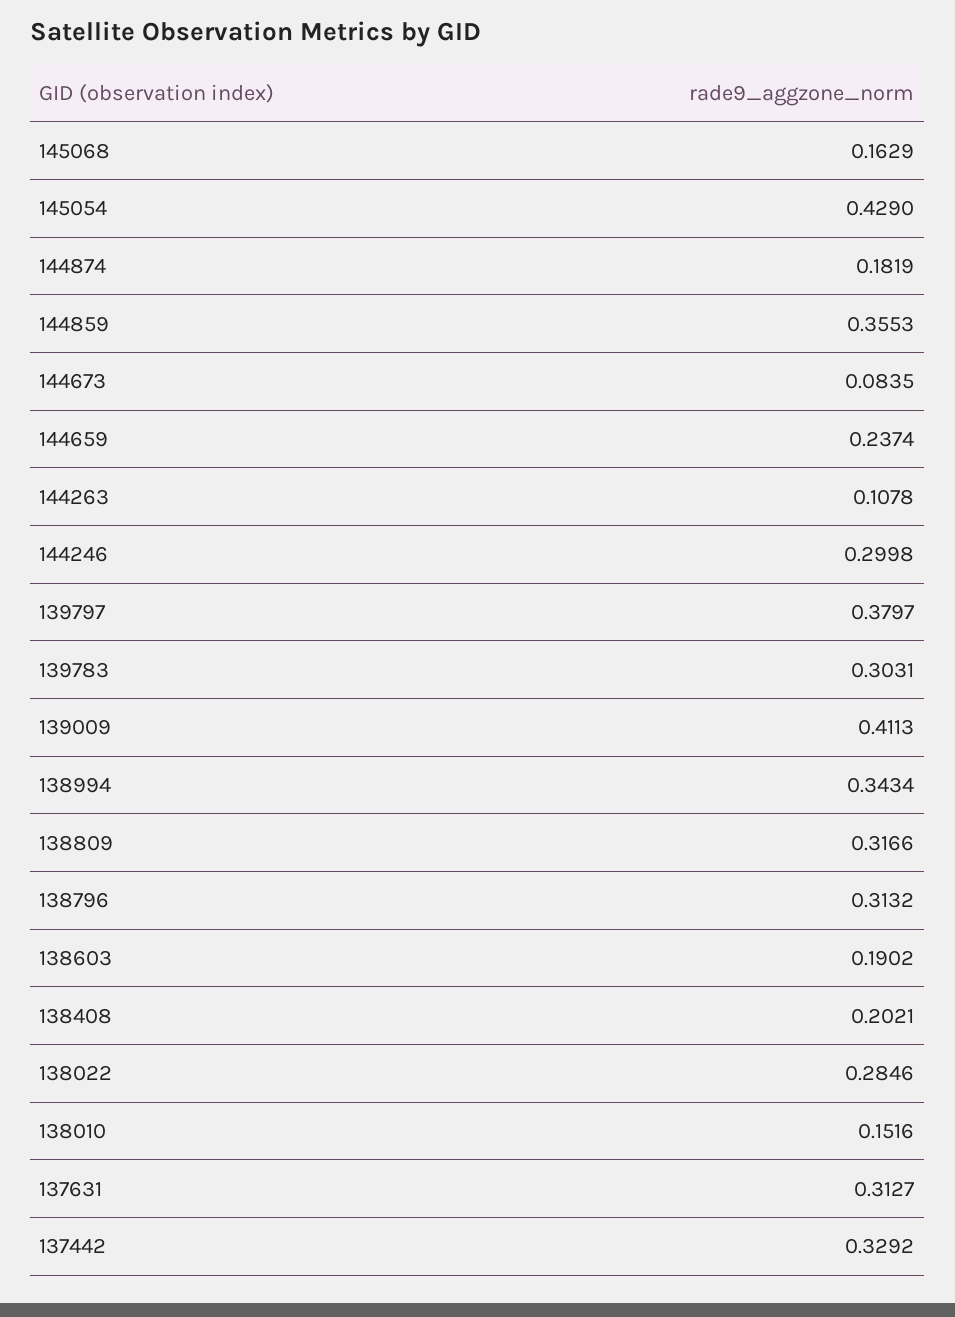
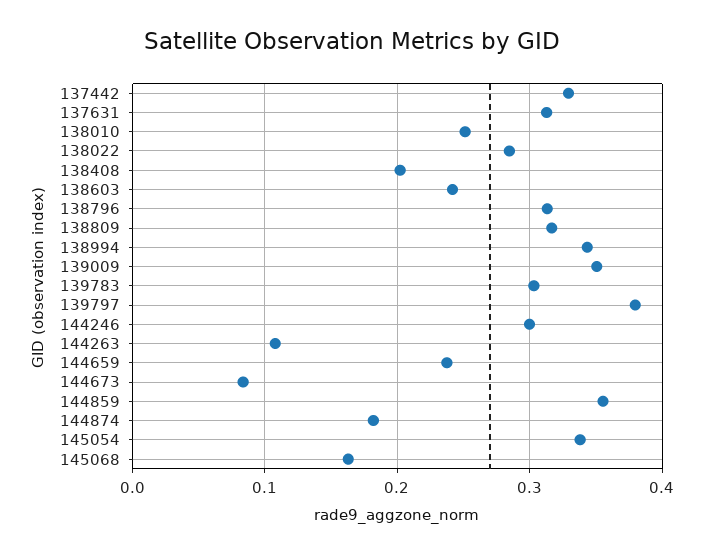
145054: 0.429 -> 0.34
139009: 0.4113 -> 0.35
138603: 0.1902 -> 0.24
138010: 0.1516 -> 0.25

